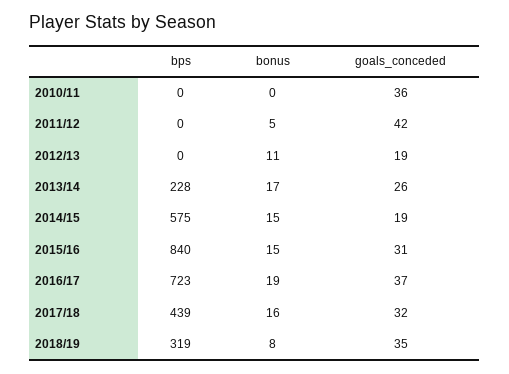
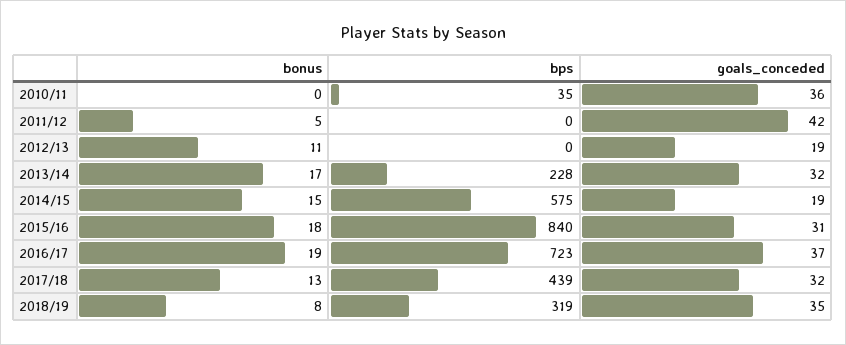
bps, 2010/11: 0 -> 35
goals_conceded, 2013/14: 26 -> 32
bonus, 2015/16: 15 -> 18
bonus, 2017/18: 16 -> 13

